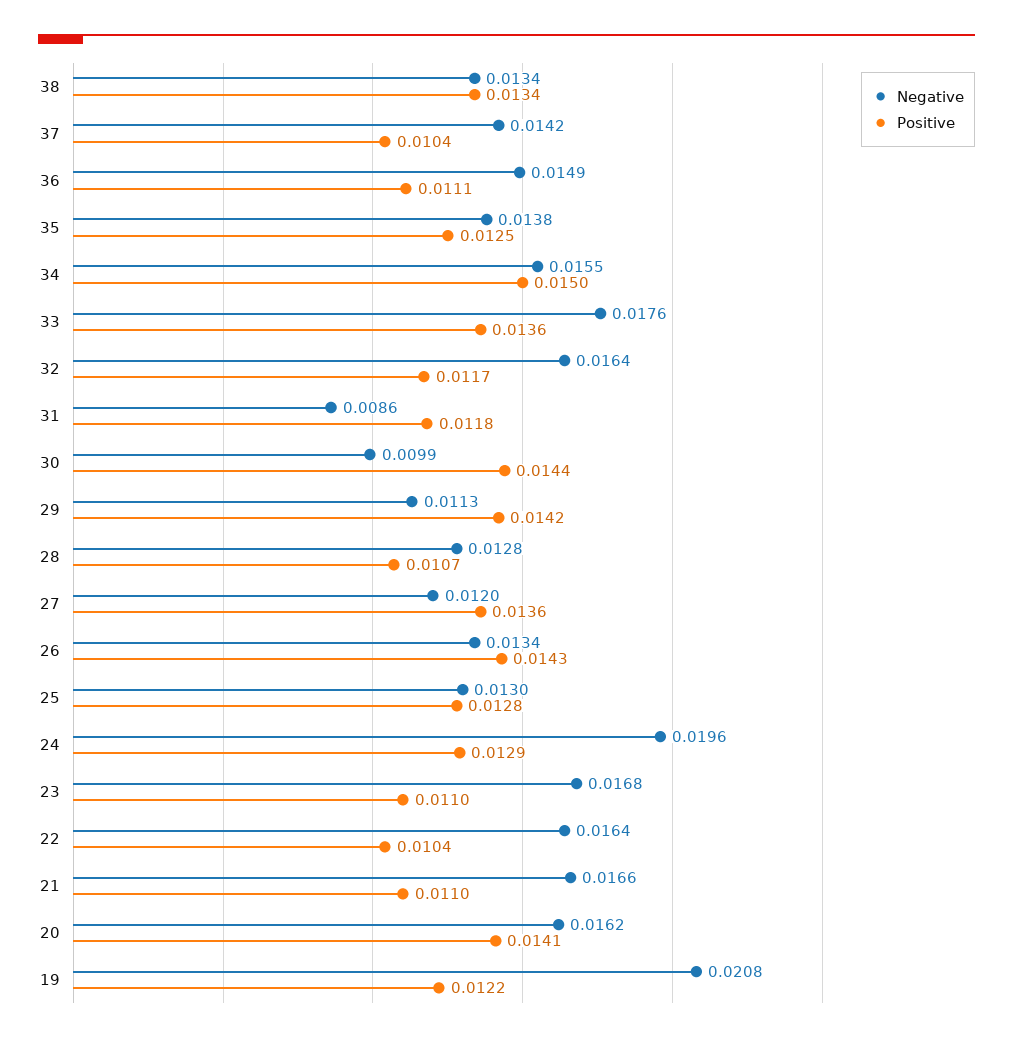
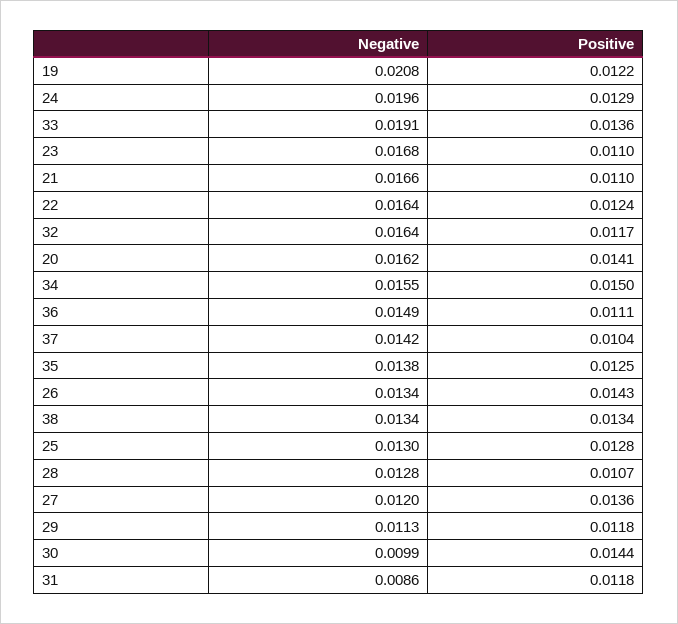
Negative, 33: 0.0176 -> 0.0191
Positive, 29: 0.0142 -> 0.0118
Positive, 22: 0.0104 -> 0.0124

